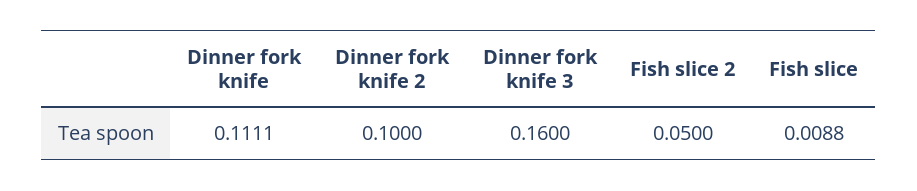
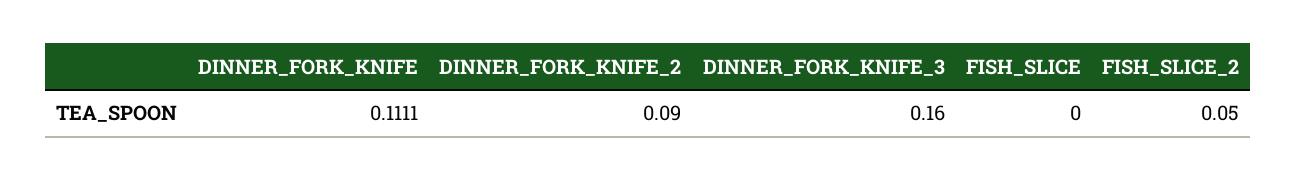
Dinner fork knife 2: 0.1 -> 0.09
Fish slice: 0.0088 -> 0

